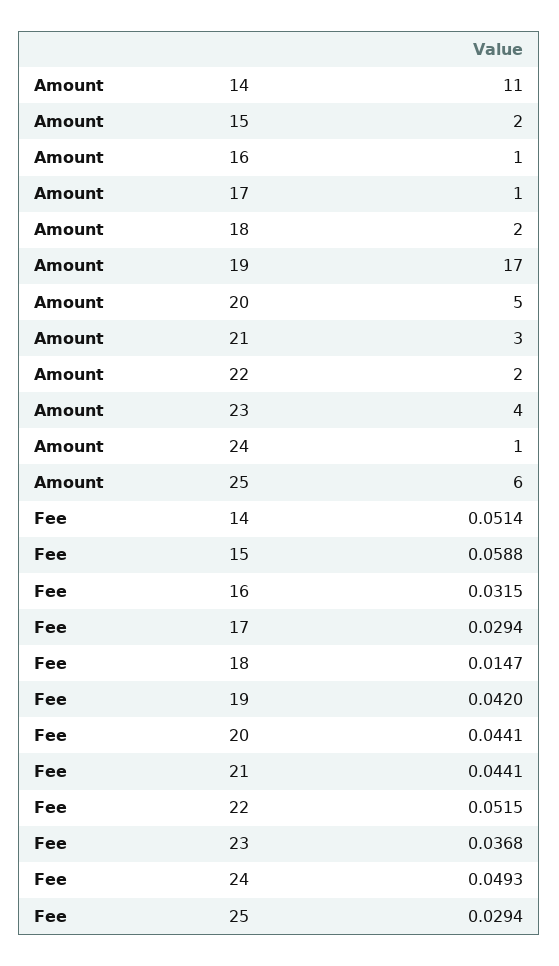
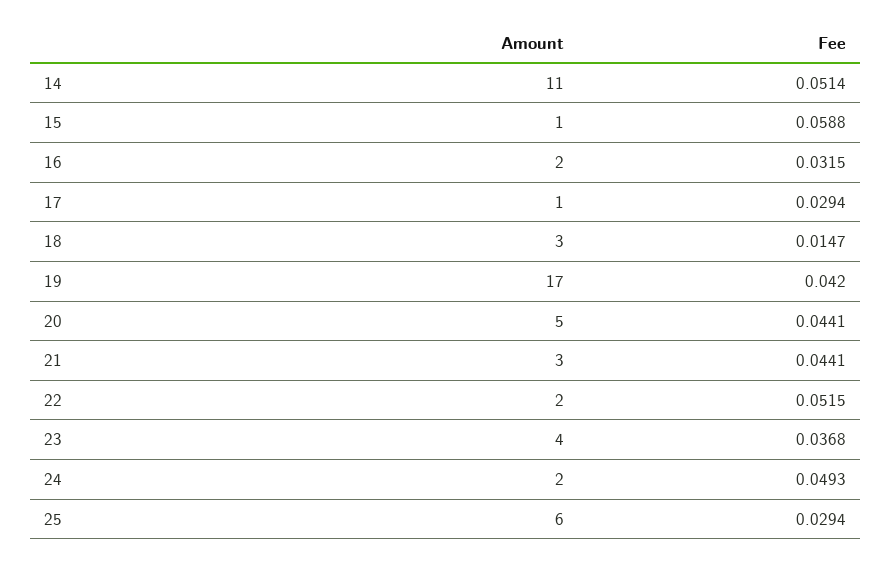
Amount, 15: 2 -> 1
Amount, 16: 1 -> 2
Amount, 18: 2 -> 3
Amount, 24: 1 -> 2

